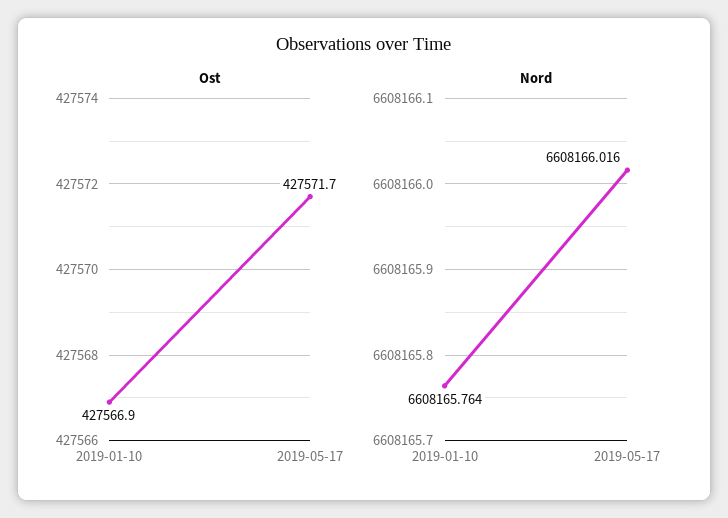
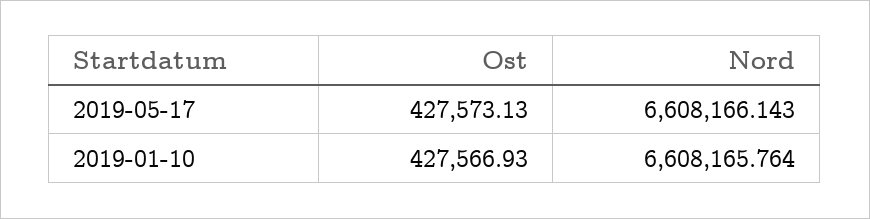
Ost, 2019-05-17: 427571.7 -> 427573.13
Nord, 2019-05-17: 6608166.016 -> 6608166.143

